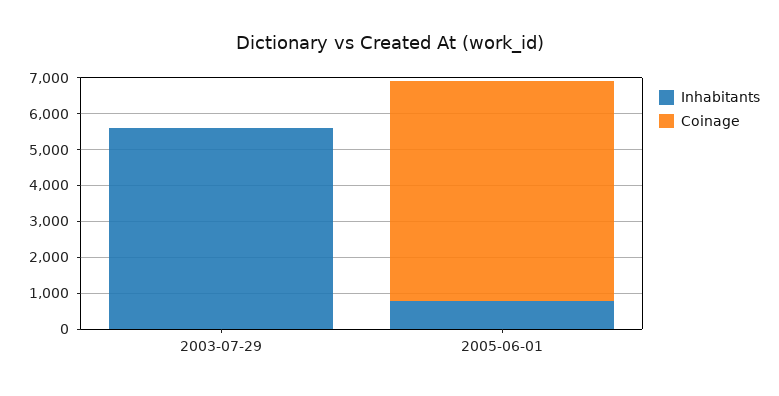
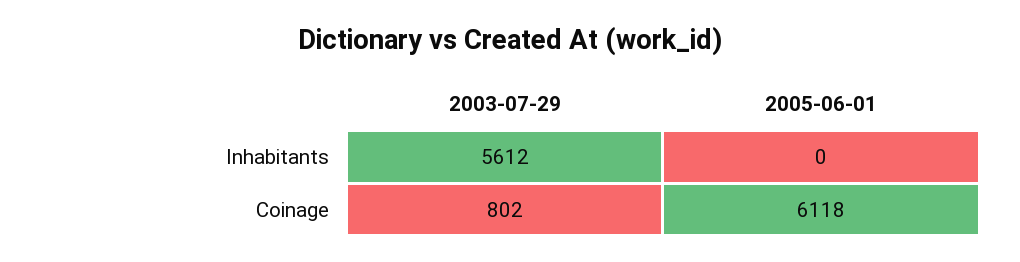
Coinage, 2003-07-29: 0 -> 802
Inhabitants, 2005-06-01: 750 -> 0

